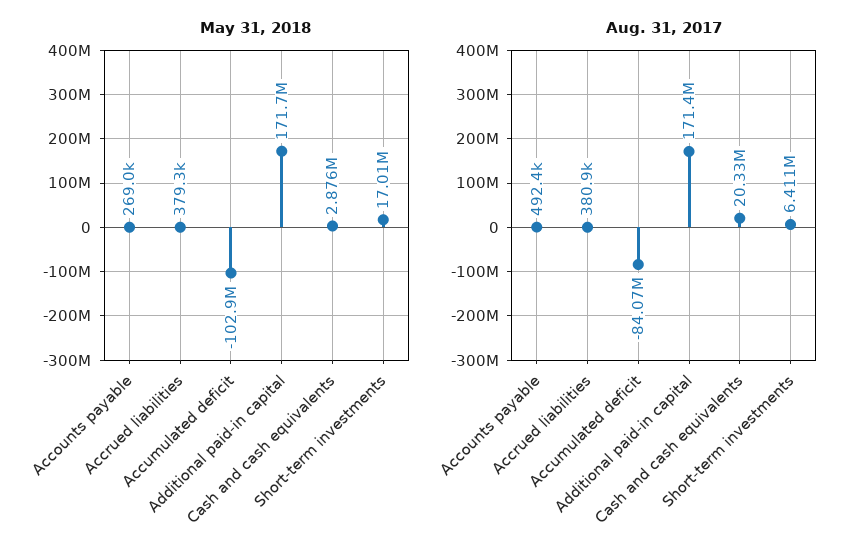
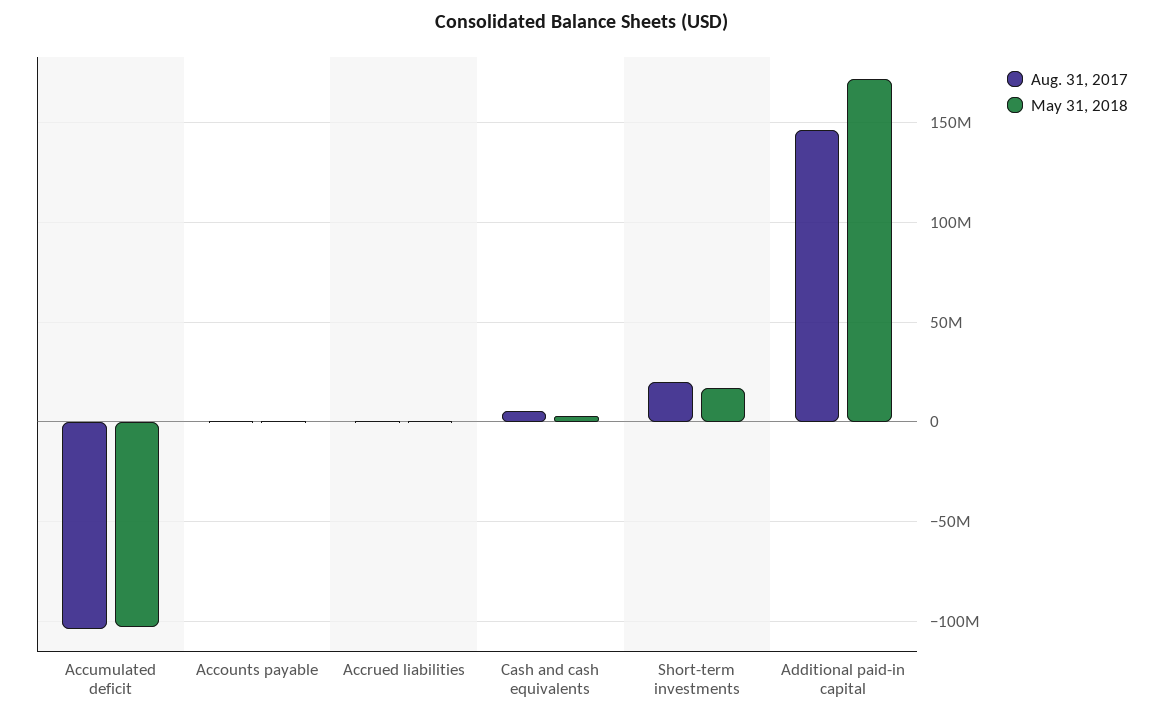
Aug. 31, 2017, Accumulated deficit: -84070000 -> -105000000
Aug. 31, 2017, Additional paid-in capital: 171400000 -> 145000000
Aug. 31, 2017, Cash and cash equivalents: 20330000 -> 5000000
Aug. 31, 2017, Short-term investments: 6411000 -> 20000000

